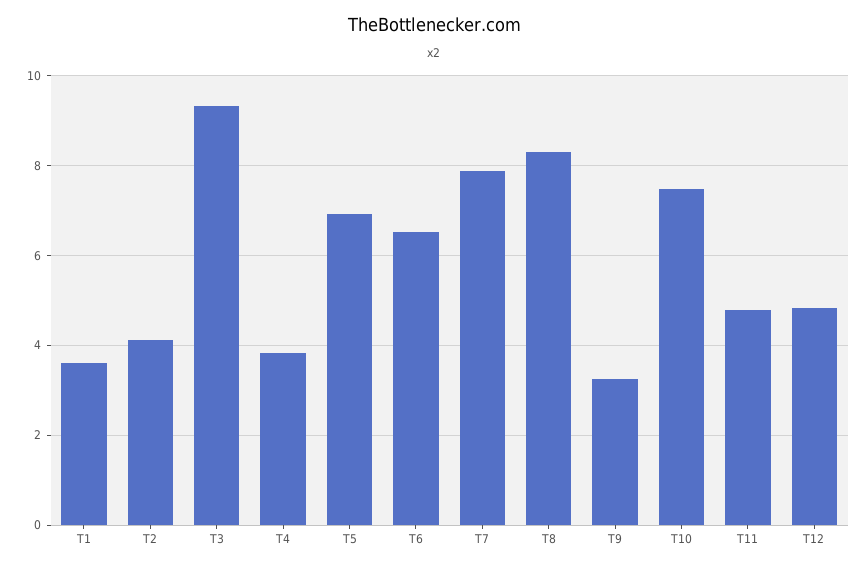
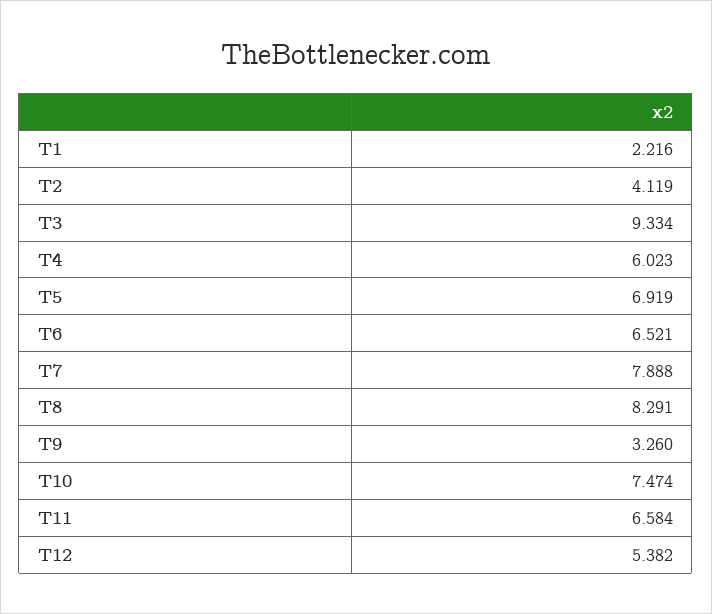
T1: 3.6 -> 2.216
T4: 3.8 -> 6.023
T11: 4.8 -> 6.584
T12: 4.8 -> 5.382

